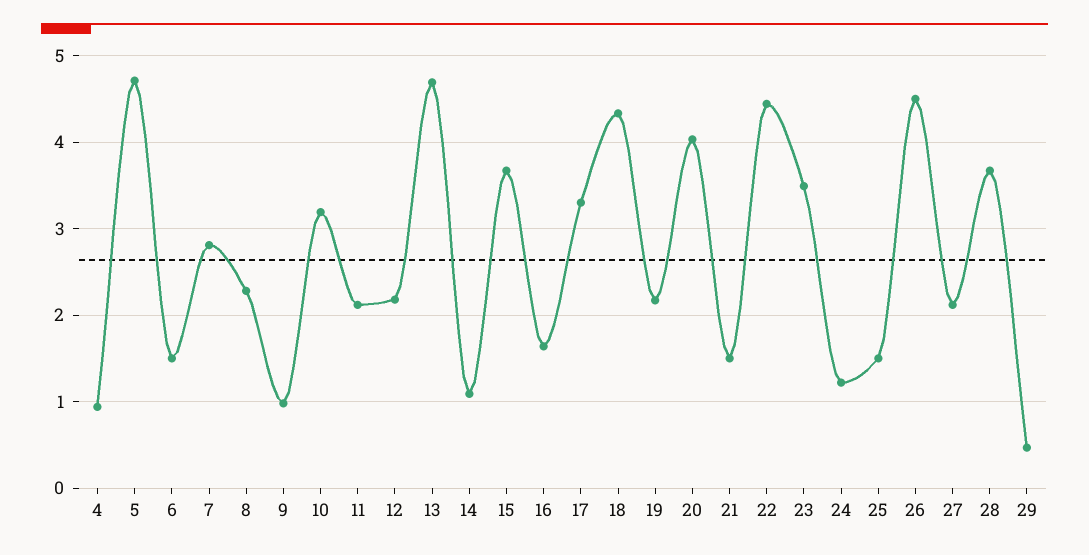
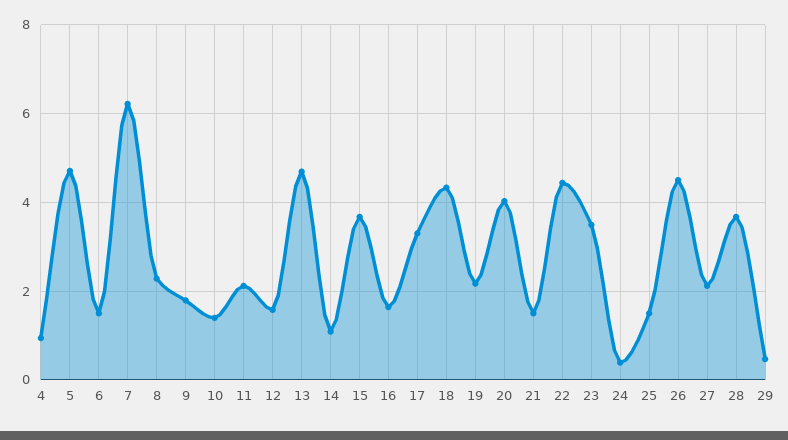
7: 2.8 -> 6.2
9: 1 -> 1.8
10: 3.2 -> 1.4
12: 2.2 -> 1.6
24: 1.2 -> 0.4

